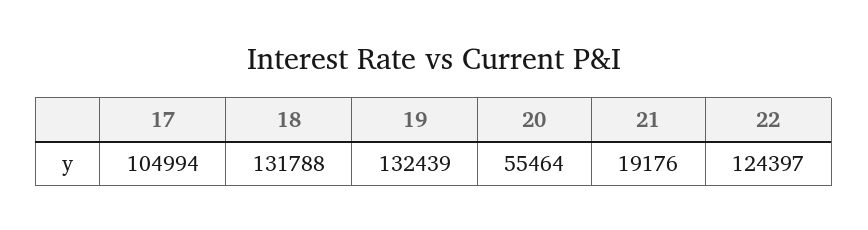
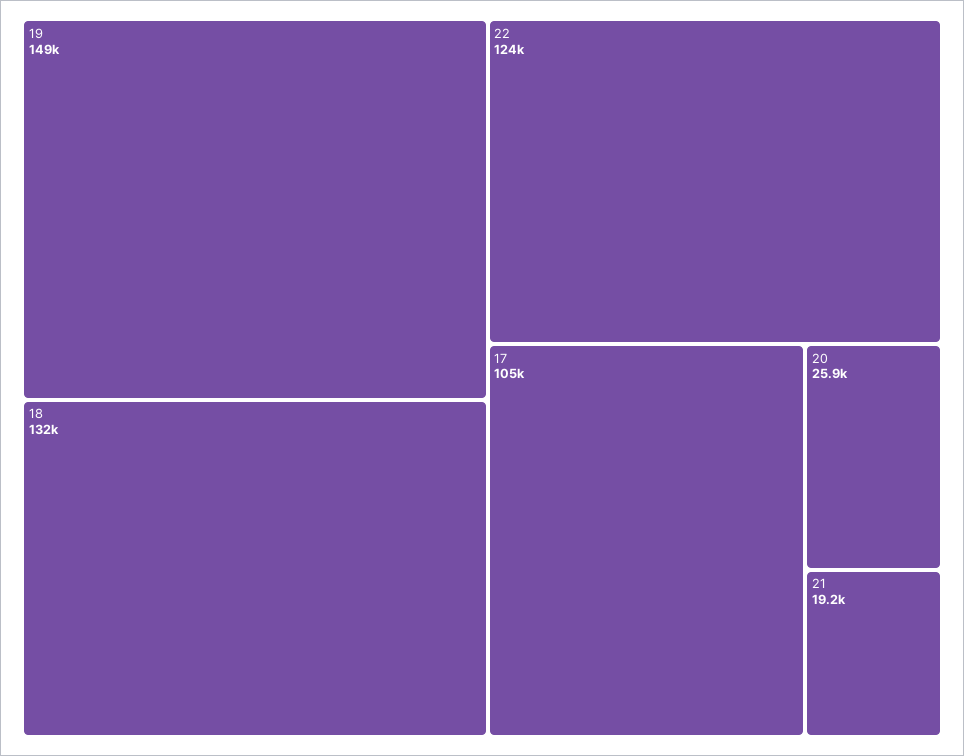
19: 132439 -> 149000
20: 55464 -> 25900

